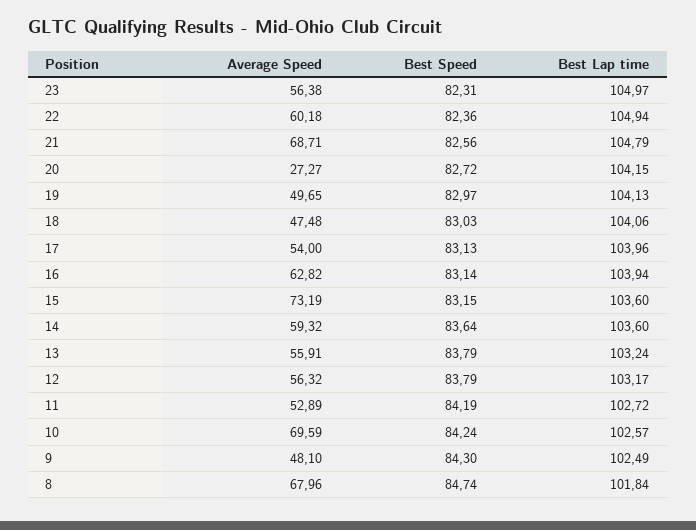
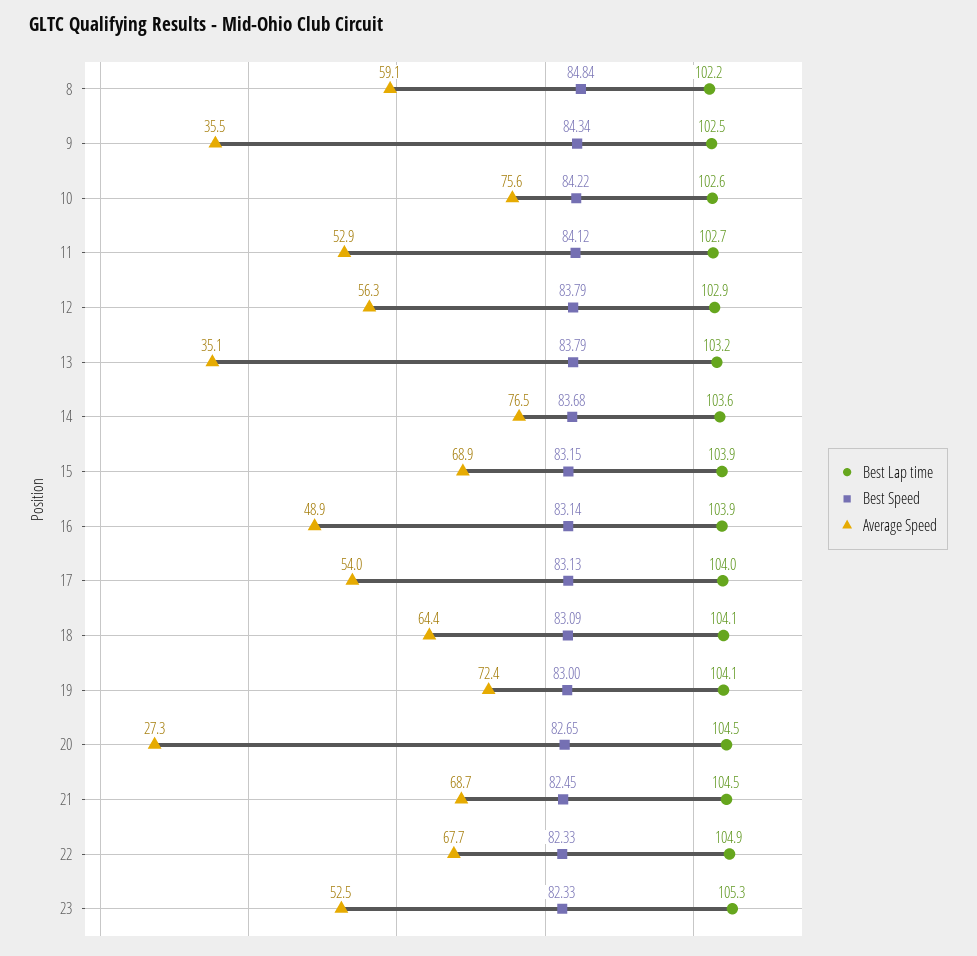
Average Speed, 23: 56.38 -> 52.5
Best Speed, 23: 82.31 -> 82.33
Best Lap time, 23: 104.97 -> 105.3
Average Speed, 22: 60.18 -> 67.7
Best Speed, 22: 82.36 -> 82.33
Best Speed, 21: 82.56 -> 82.45
Best Lap time, 21: 104.79 -> 104.5
Best Speed, 20: 82.72 -> 82.65
Best Lap time, 20: 104.15 -> 104.5
Average Speed, 19: 49.65 -> 72.4
Best Speed, 19: 82.97 -> 83
Average Speed, 18: 47.48 -> 64.4
Best Speed, 18: 83.03 -> 83.09
Average Speed, 16: 62.82 -> 48.9
Average Speed, 15: 73.19 -> 68.9
Best Lap time, 15: 103.6 -> 103.9
Average Speed, 14: 59.32 -> 76.5
Best Speed, 14: 83.64 -> 83.68
Average Speed, 13: 55.91 -> 35.1
Best Lap time, 12: 103.17 -> 102.9
Best Speed, 11: 84.19 -> 84.12
Average Speed, 10: 69.59 -> 75.6
Best Speed, 10: 84.24 -> 84.22
Average Speed, 9: 48.1 -> 35.5
Best Speed, 9: 84.3 -> 84.34
Average Speed, 8: 67.96 -> 59.1
Best Speed, 8: 84.74 -> 84.84
Best Lap time, 8: 101.84 -> 102.2

